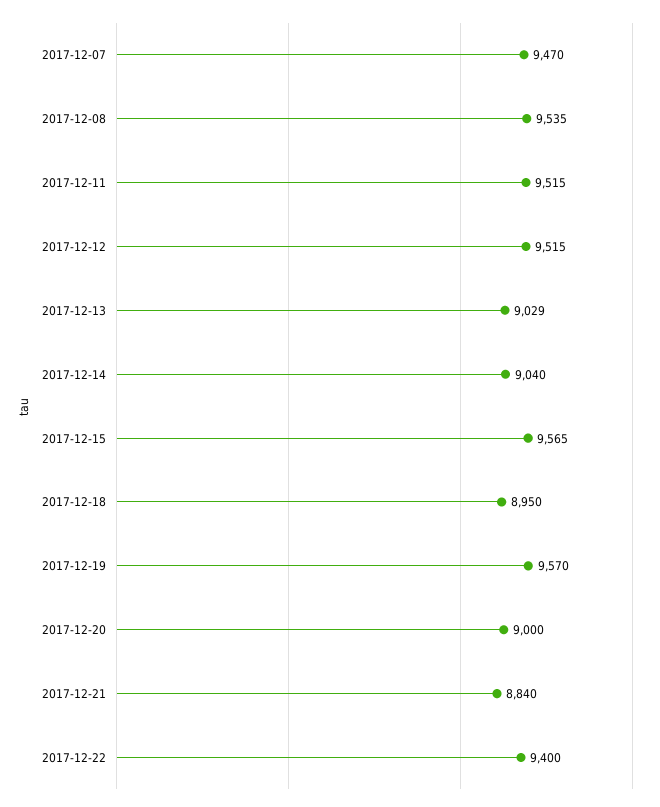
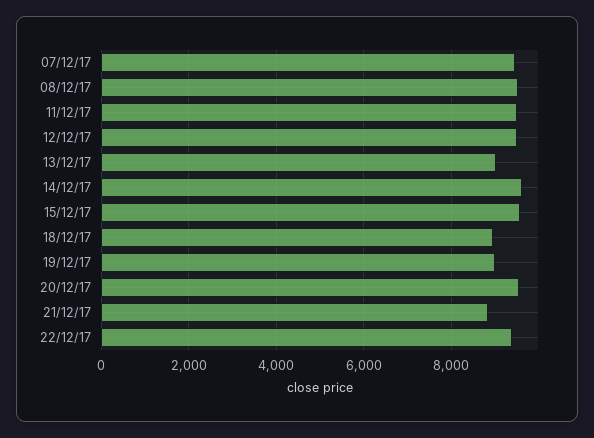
2017-12-14: 9040 -> 9600
2017-12-19: 9570 -> 9000
2017-12-20: 9000 -> 9600

